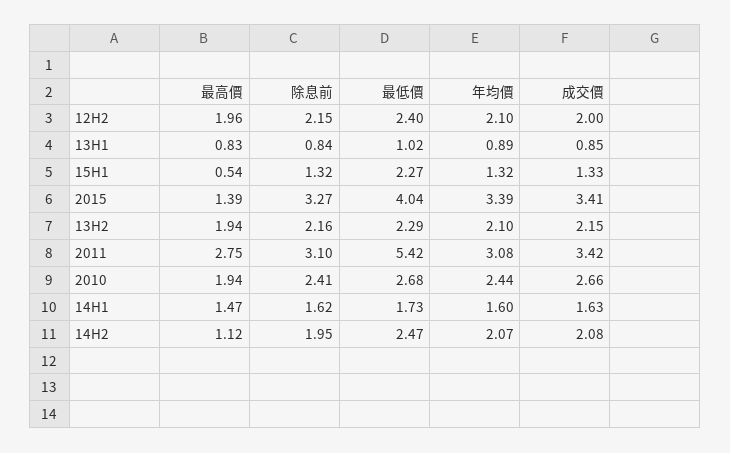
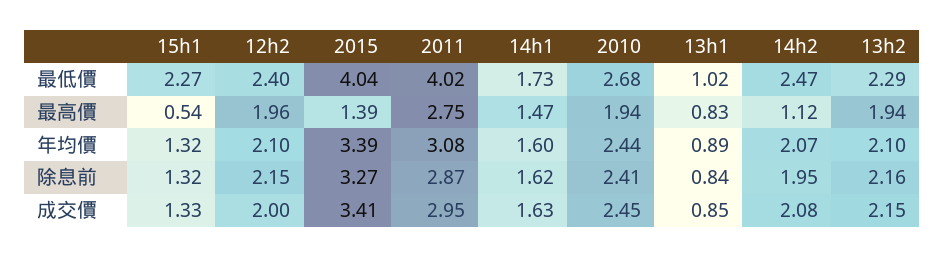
除息前, 2011: 3.1 -> 2.87
最低價, 2011: 5.42 -> 4.02
成交價, 2011: 3.42 -> 2.95
成交價, 2010: 2.66 -> 2.45

